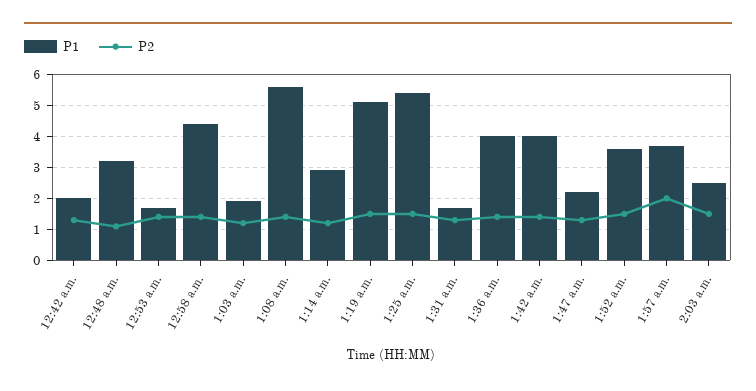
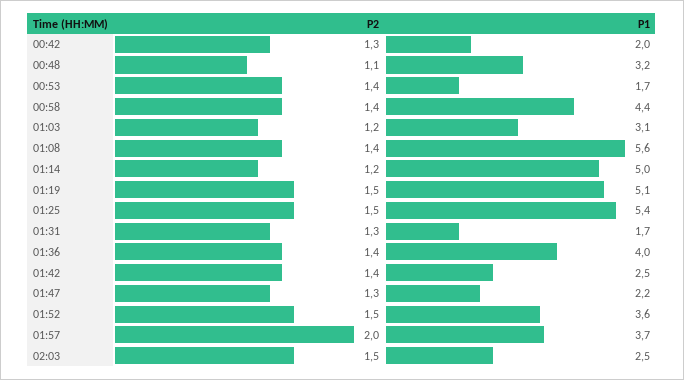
P1, 1:03 a.m.: 2 -> 3.1
P1, 1:14 a.m.: 3 -> 5
P1, 1:42 a.m.: 4 -> 2.5

